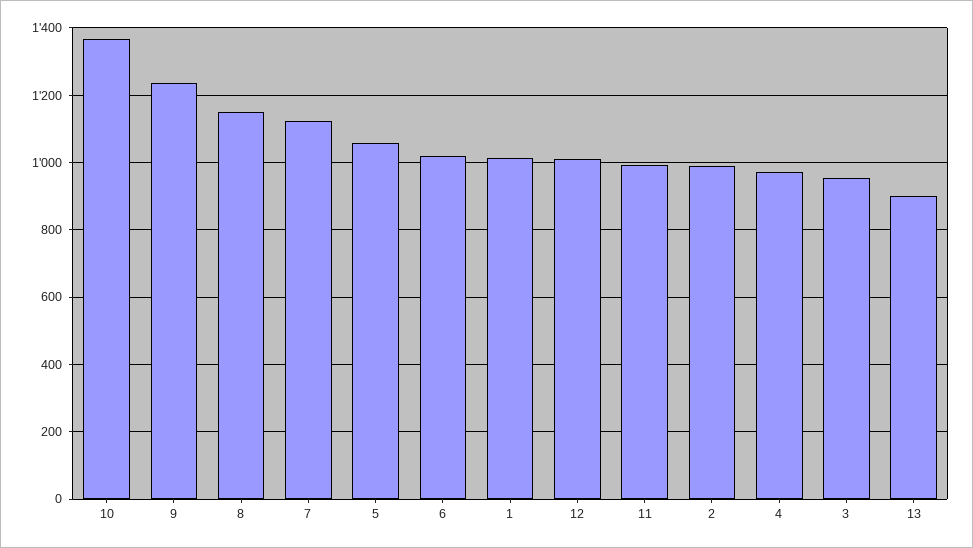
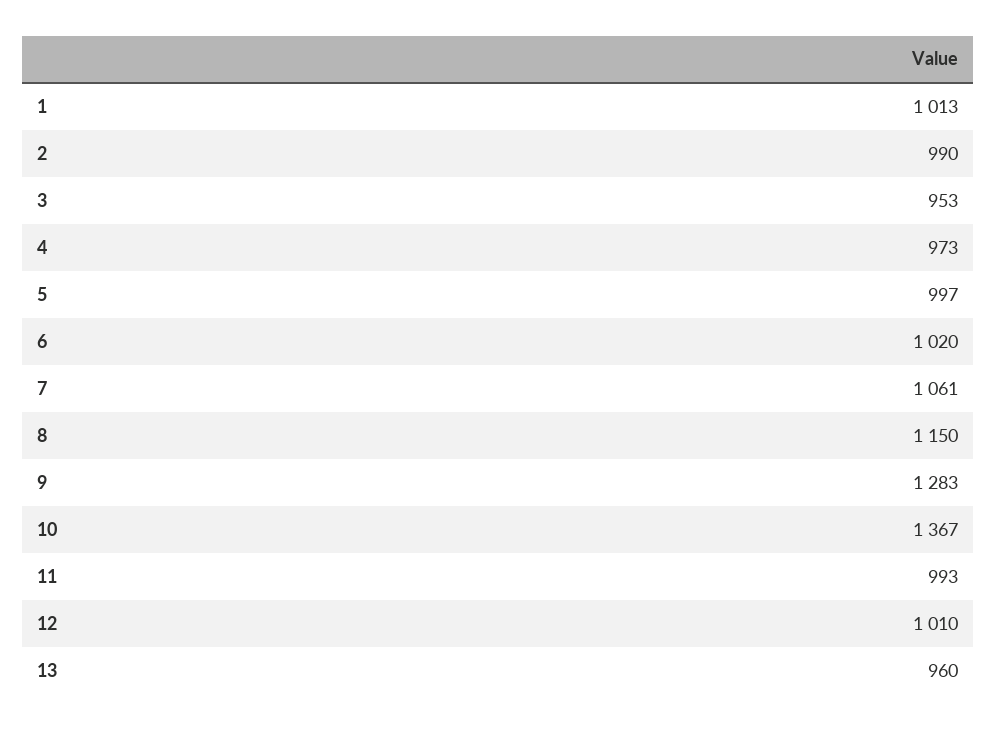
9: 1240 -> 1283
7: 1120 -> 1061
5: 1060 -> 997
13: 900 -> 960

